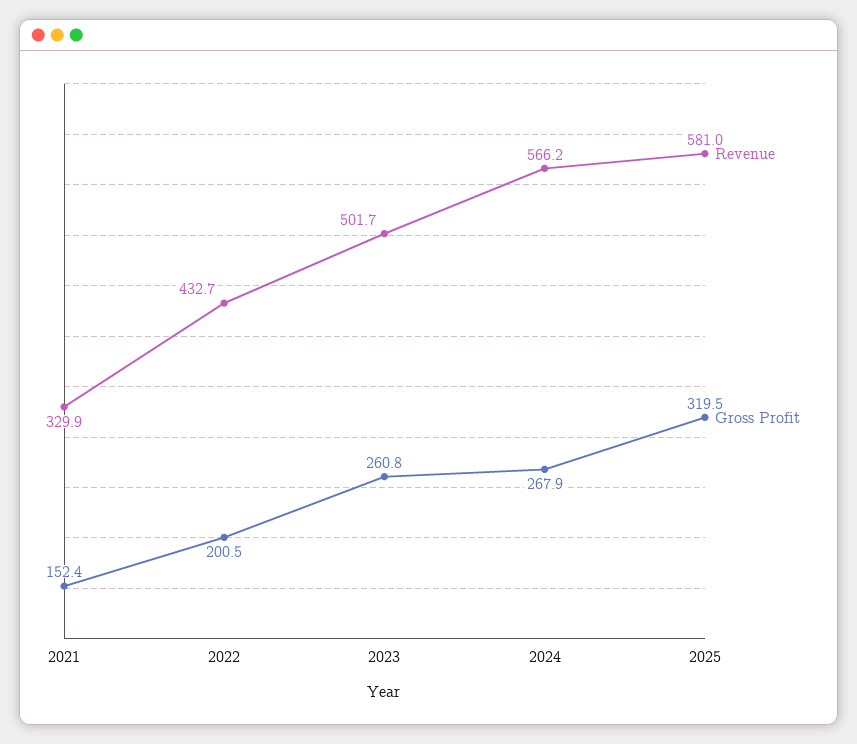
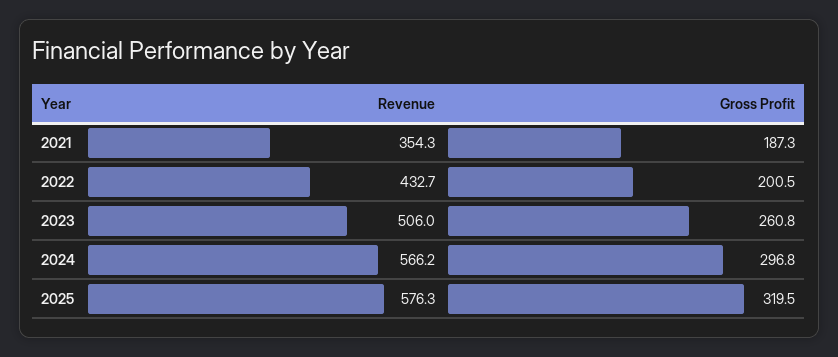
Revenue, 2021: 329.9 -> 354.3
Gross Profit, 2021: 152.4 -> 187.3
Revenue, 2023: 501.7 -> 506
Gross Profit, 2024: 267.9 -> 296.8
Revenue, 2025: 581 -> 576.3

